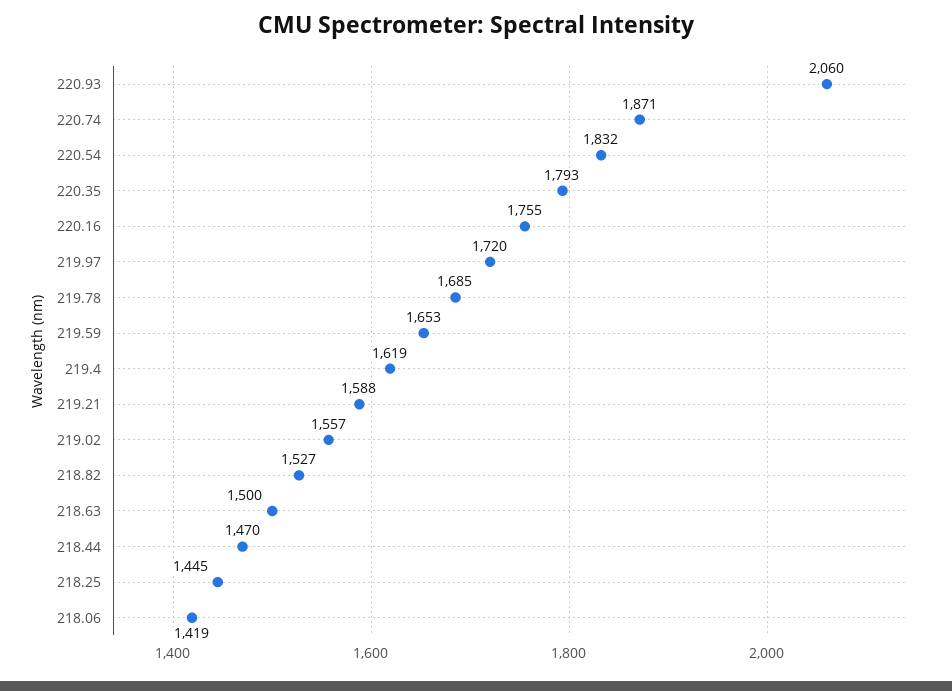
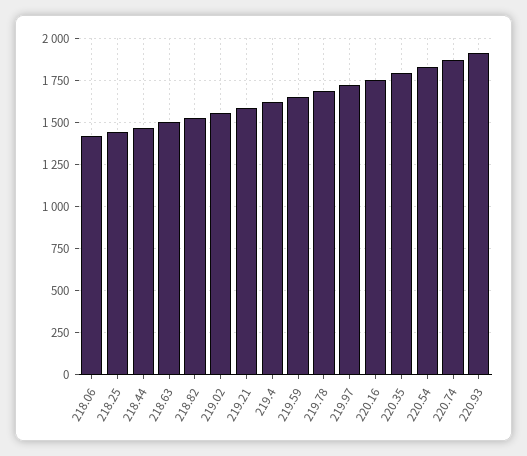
220.93: 2060 -> 1900

